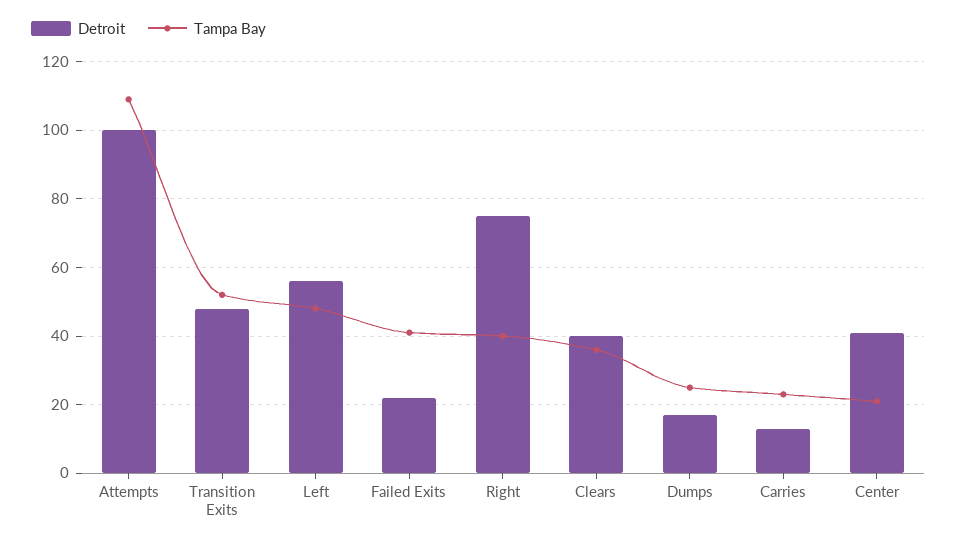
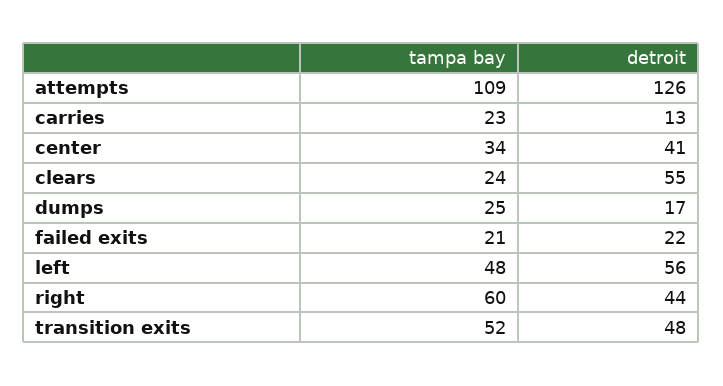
Detroit, Attempts: 100 -> 126
Tampa Bay, Failed Exits: 40 -> 21
Detroit, Right: 75 -> 44
Tampa Bay, Right: 40 -> 60
Detroit, Clears: 40 -> 55
Tampa Bay, Clears: 35 -> 24
Tampa Bay, Center: 20 -> 34

